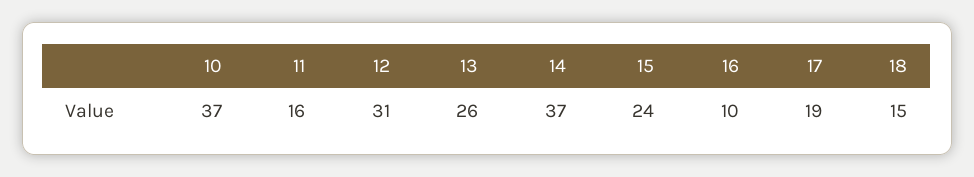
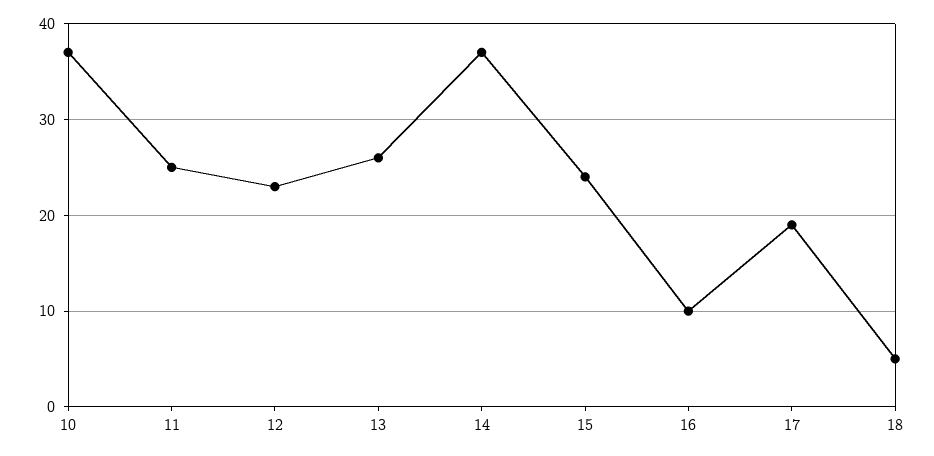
11: 16 -> 25
12: 31 -> 23
18: 15 -> 5

